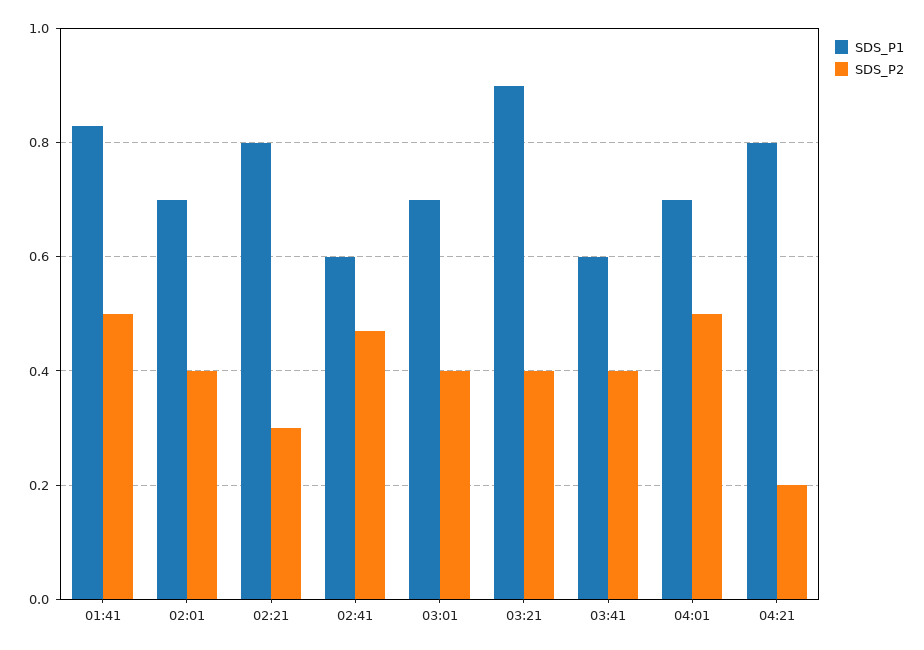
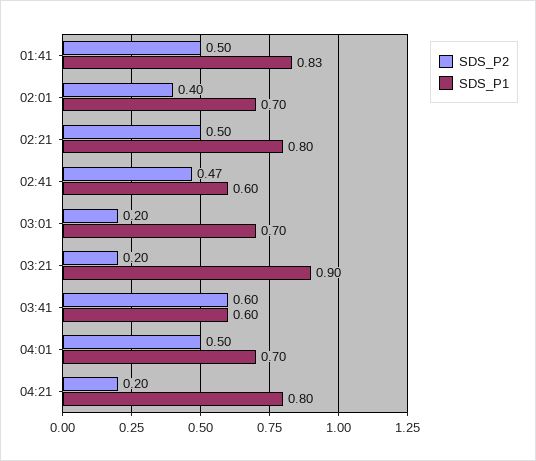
SDS_P2, 02:21: 0.3 -> 0.5
SDS_P2, 03:01: 0.4 -> 0.2
SDS_P2, 03:21: 0.4 -> 0.2
SDS_P2, 03:41: 0.4 -> 0.6

